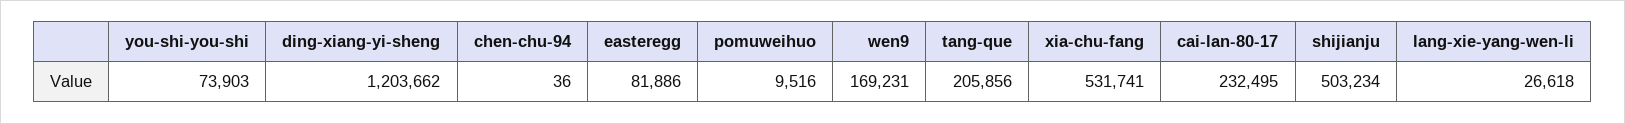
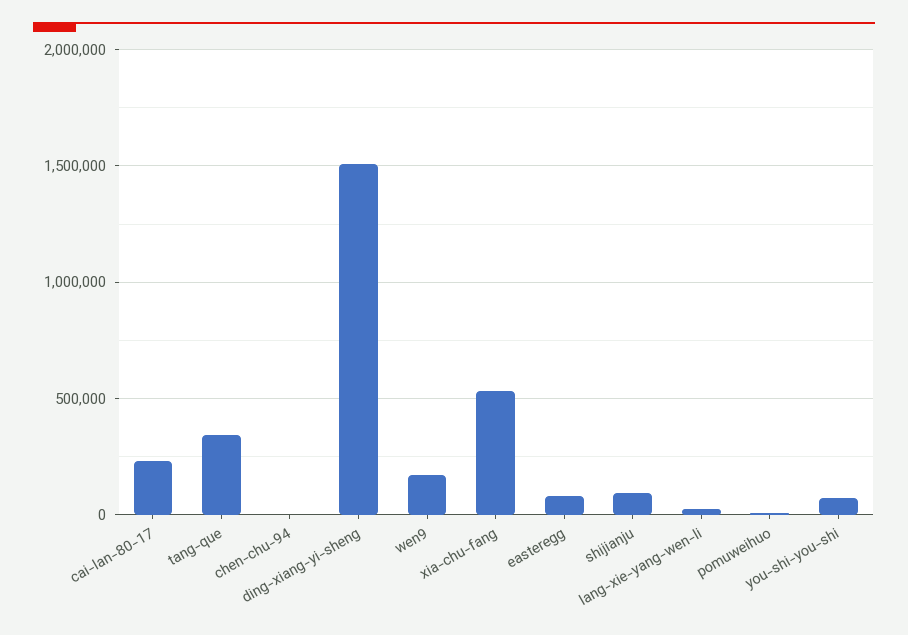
ding-xiang-yi-sheng: 1203662 -> 1500000
tang-que: 205856 -> 350000
shijianju: 503234 -> 100000

